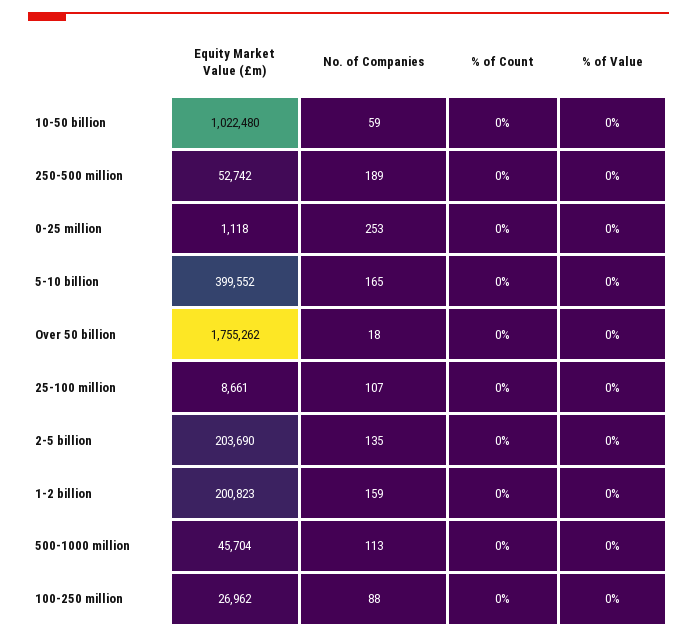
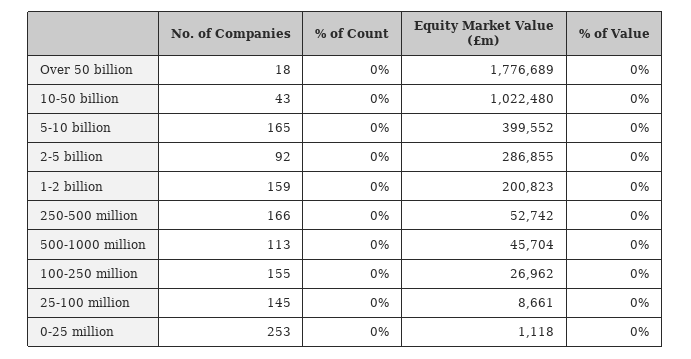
No. of Companies, 10-50 billion: 59 -> 43
No. of Companies, 250-500 million: 189 -> 166
Equity Market Value (£m), Over 50 billion: 1755262 -> 1776689
No. of Companies, 25-100 million: 107 -> 145
Equity Market Value (£m), 2-5 billion: 203690 -> 286855
No. of Companies, 2-5 billion: 135 -> 92
No. of Companies, 100-250 million: 88 -> 155

